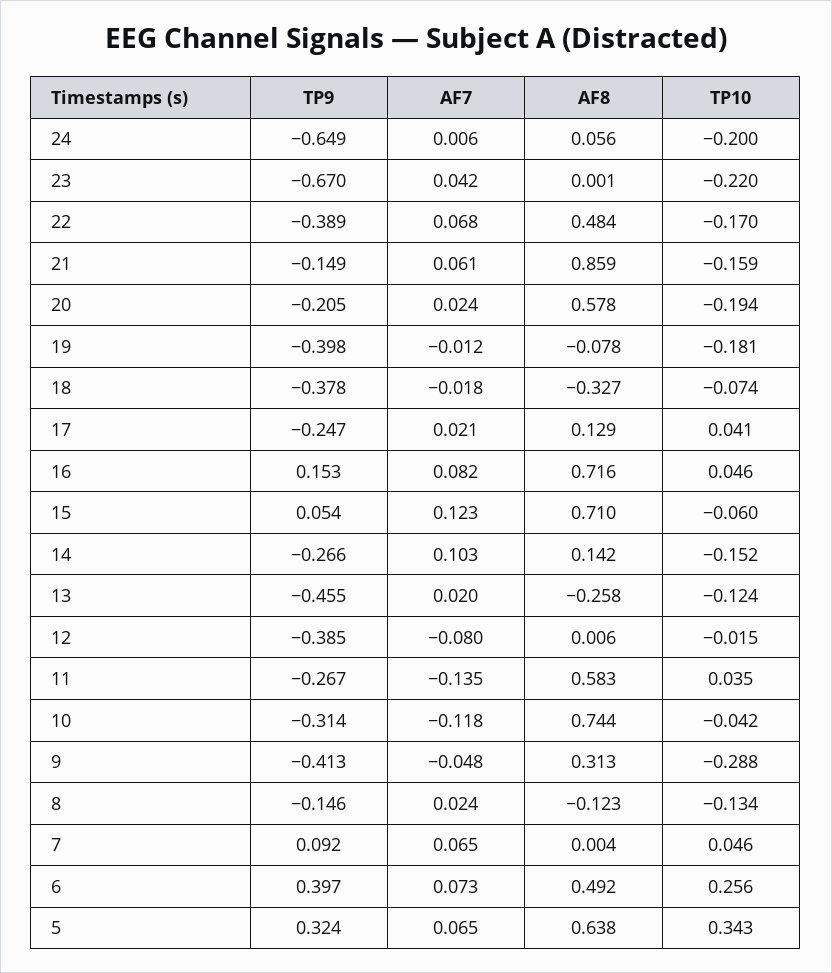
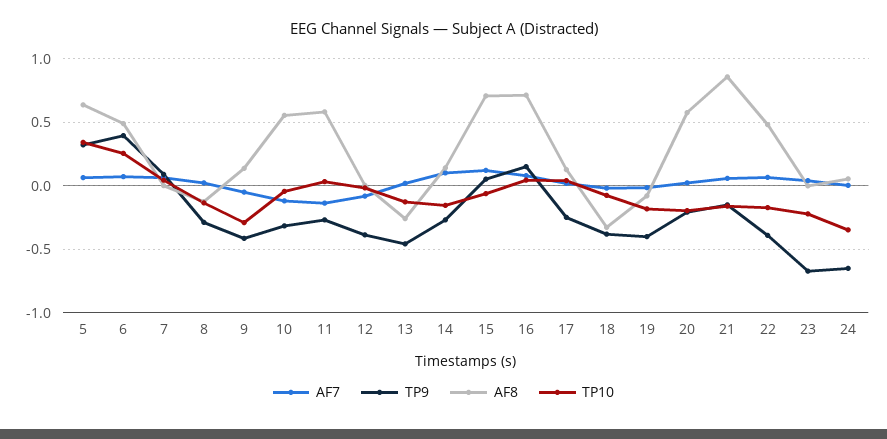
TP10, 24: -0.2 -> -0.35
AF8, 10: 0.744 -> 0.55
AF8, 9: 0.313 -> 0.15
TP9, 8: -0.146 -> -0.3

